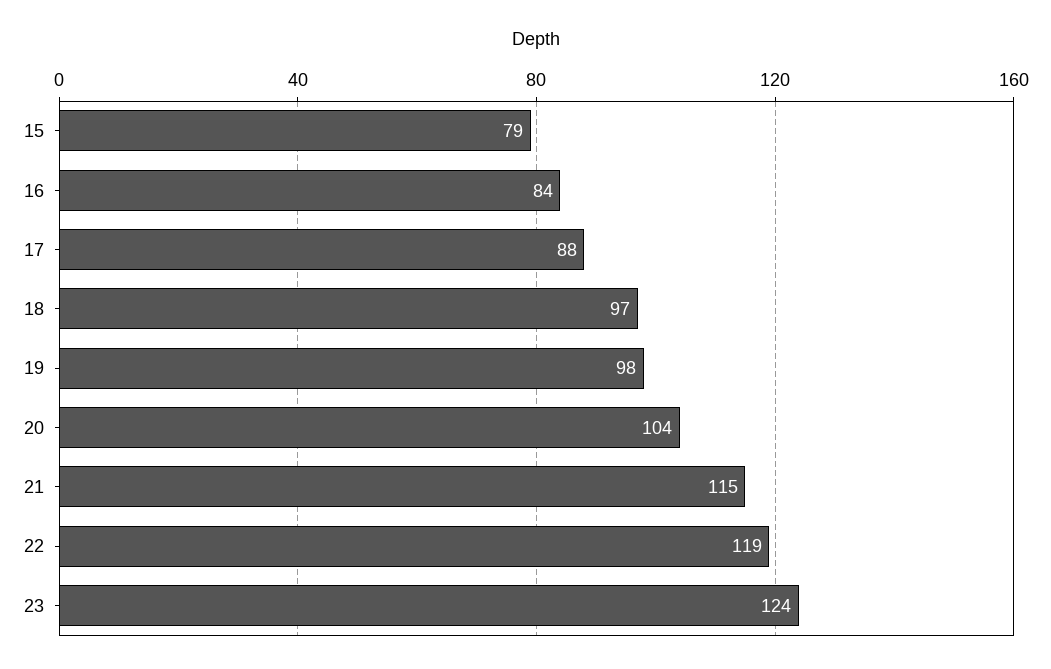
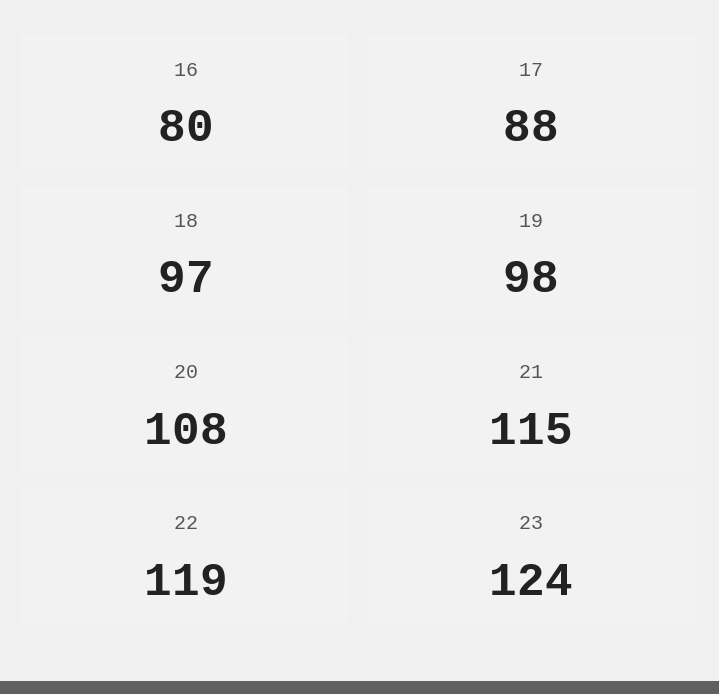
15: 79 -> none
16: 84 -> 80
20: 104 -> 108

